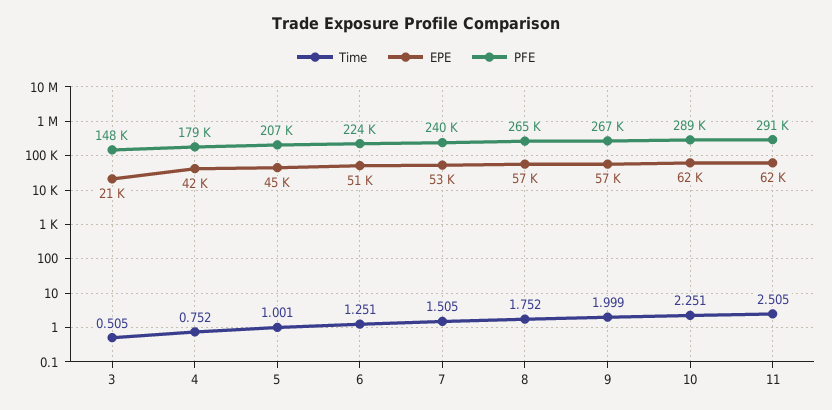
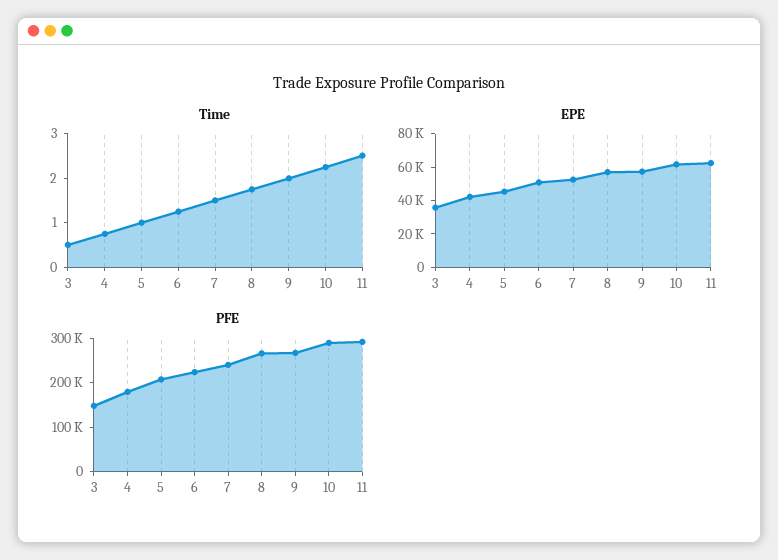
EPE, 3: 21000 -> 35000

